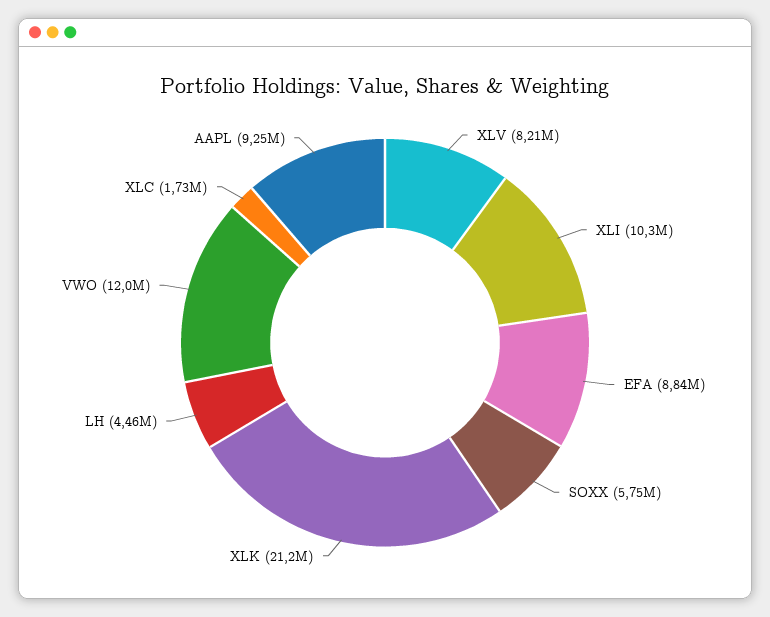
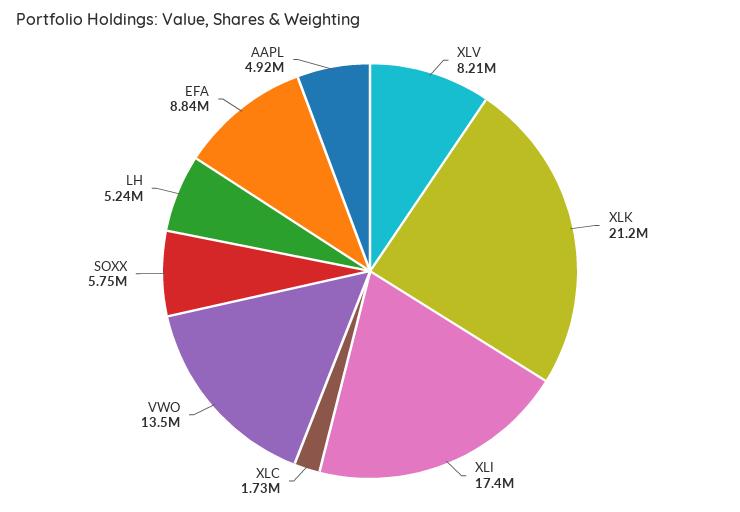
XLI: 10300000 -> 17400000
LH: 4460000 -> 5240000
VWO: 12000000 -> 13500000
AAPL: 9250000 -> 4920000

